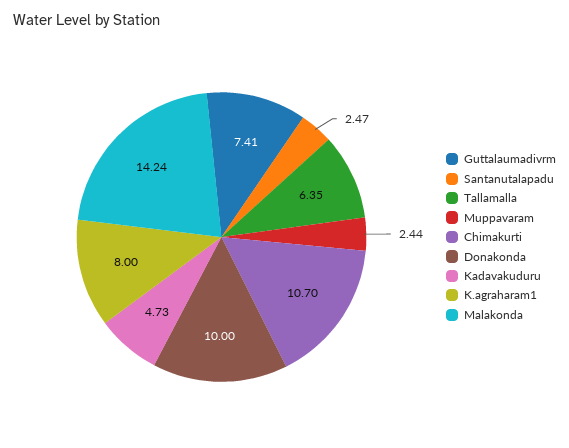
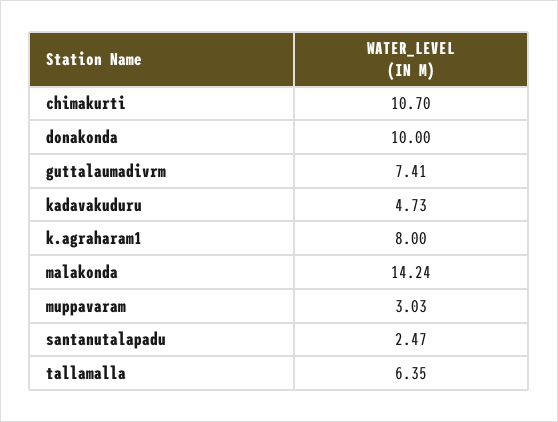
Muppavaram: 2.44 -> 3.03

